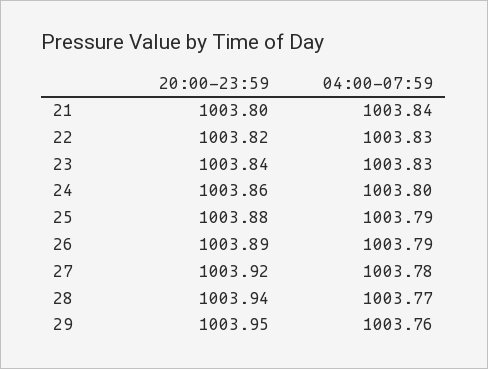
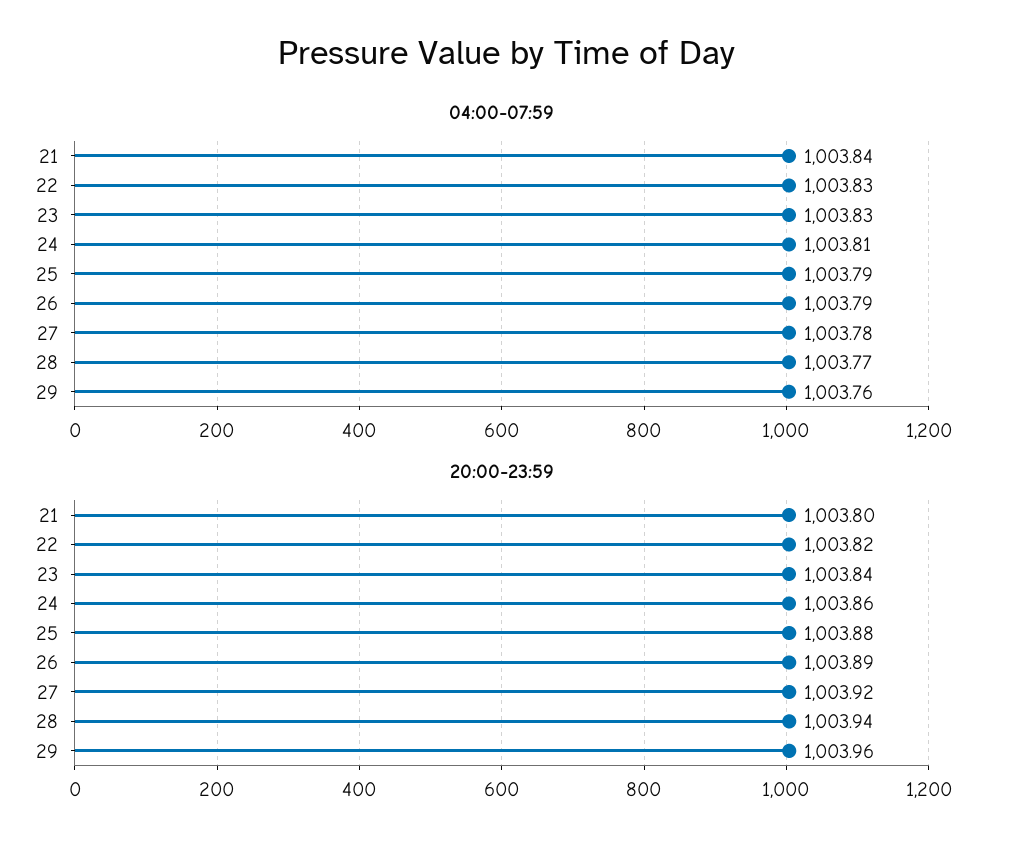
04:00-07:59, 24: 1003.8 -> 1003.81
20:00-23:59, 29: 1003.95 -> 1003.96

